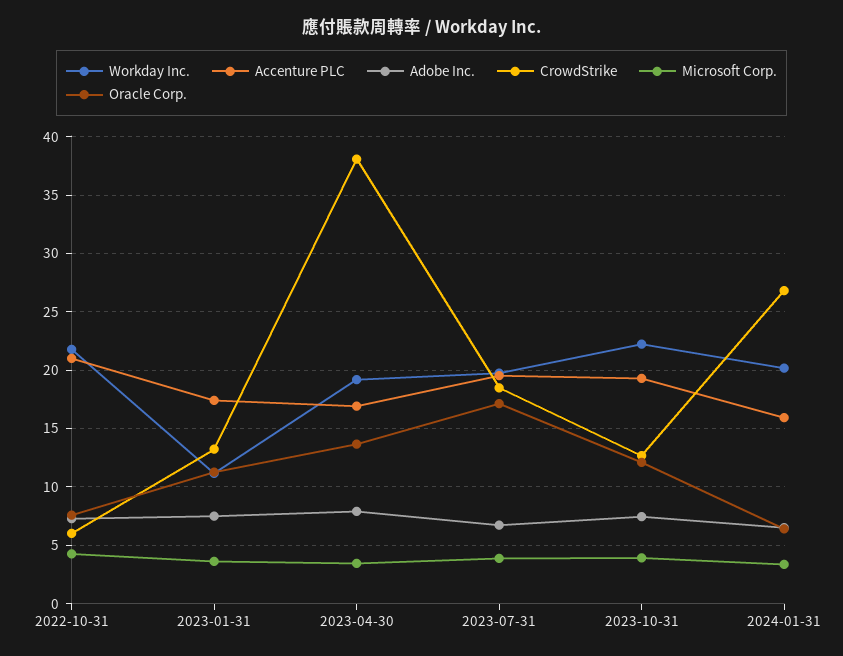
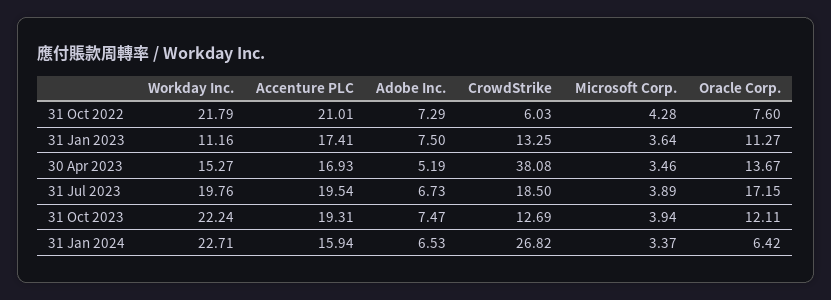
Workday Inc., 2023-04-30: 19 -> 15.27
Adobe Inc., 2023-04-30: 8 -> 5.19
Workday Inc., 2024-01-31: 20 -> 22.71

